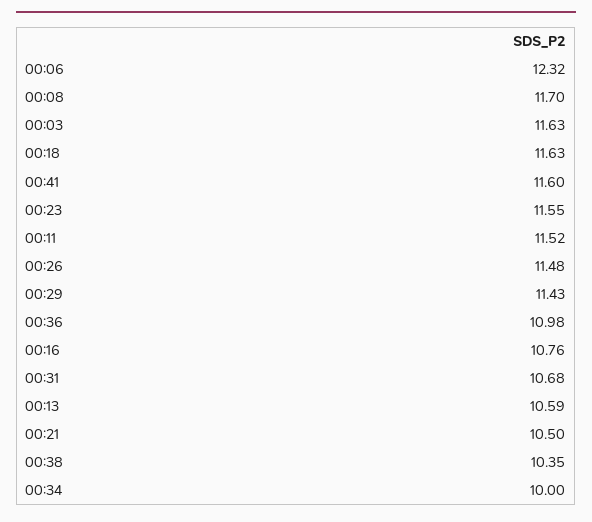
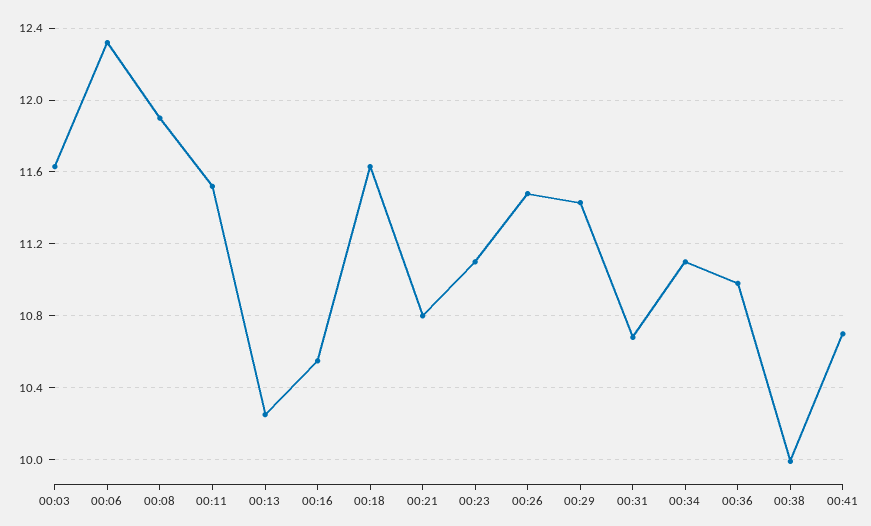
00:08: 11.7 -> 11.9
00:41: 11.6 -> 10.7
00:23: 11.55 -> 11.1
00:16: 10.76 -> 10.55
00:13: 10.59 -> 10.25
00:21: 10.5 -> 10.8
00:38: 10.35 -> 10
00:34: 10 -> 11.1

